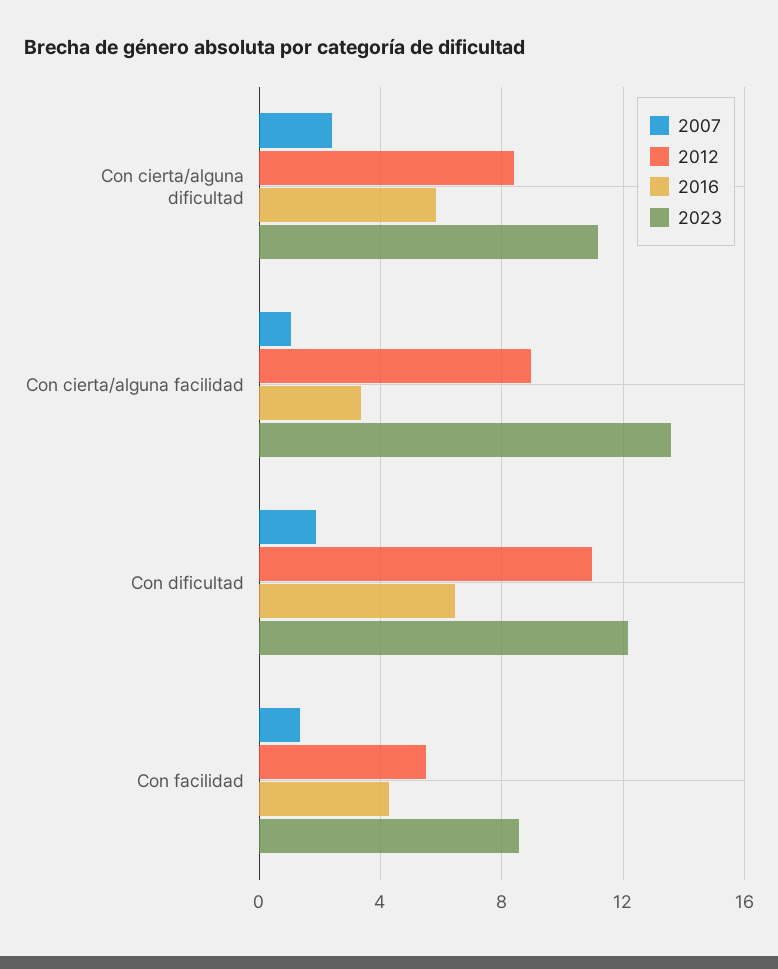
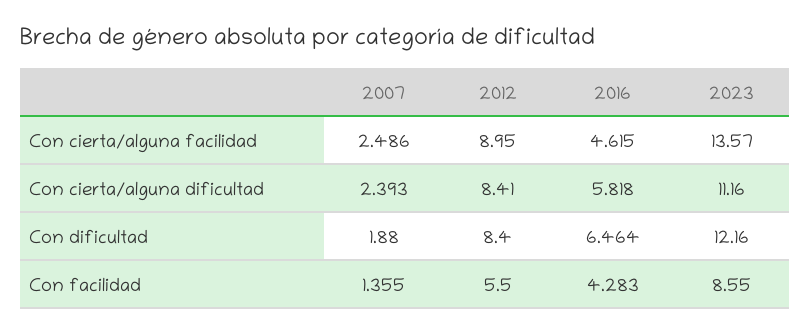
2007, Con cierta/alguna facilidad: 1 -> 2.486
2016, Con cierta/alguna facilidad: 3.5 -> 4.615
2012, Con dificultad: 11 -> 8.4

